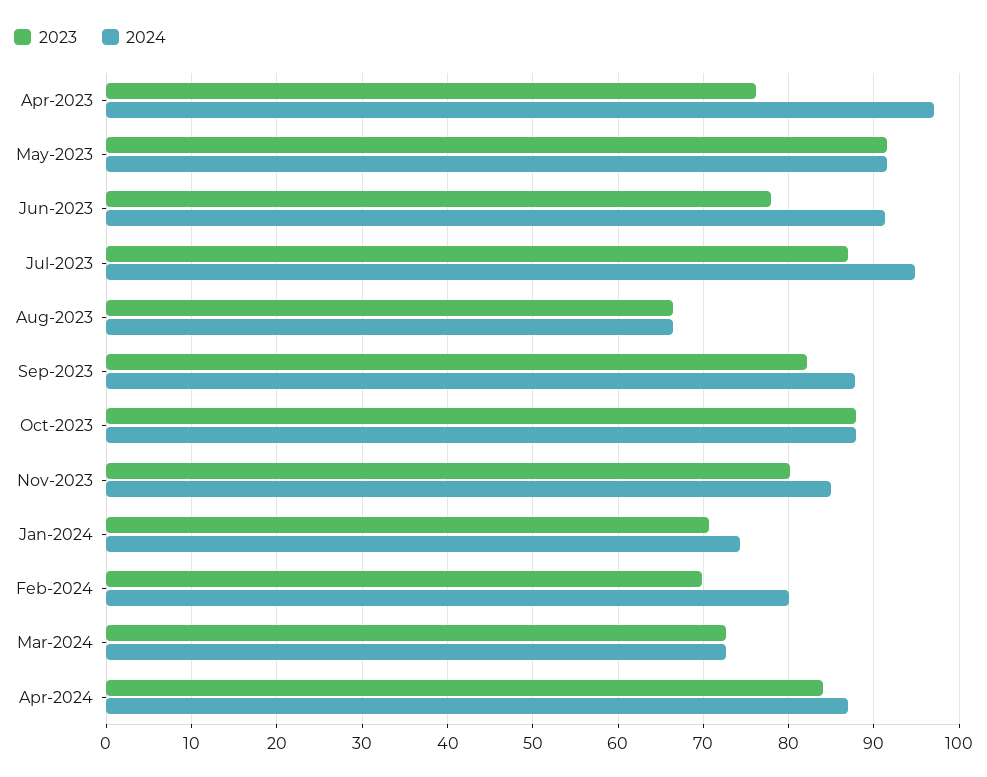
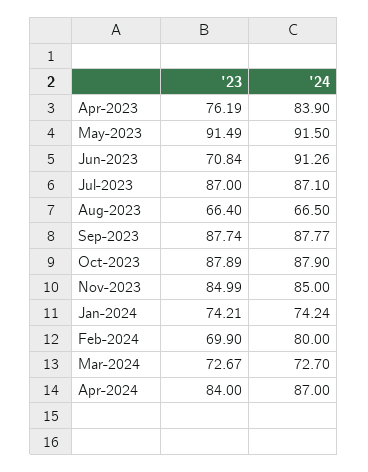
2024, Apr-2023: 97 -> 83.9
2023, Jun-2023: 78 -> 70.84
2024, Jul-2023: 95 -> 87.1
2023, Sep-2023: 82 -> 87.74
2023, Nov-2023: 80 -> 84.99
2023, Jan-2024: 71 -> 74.21

